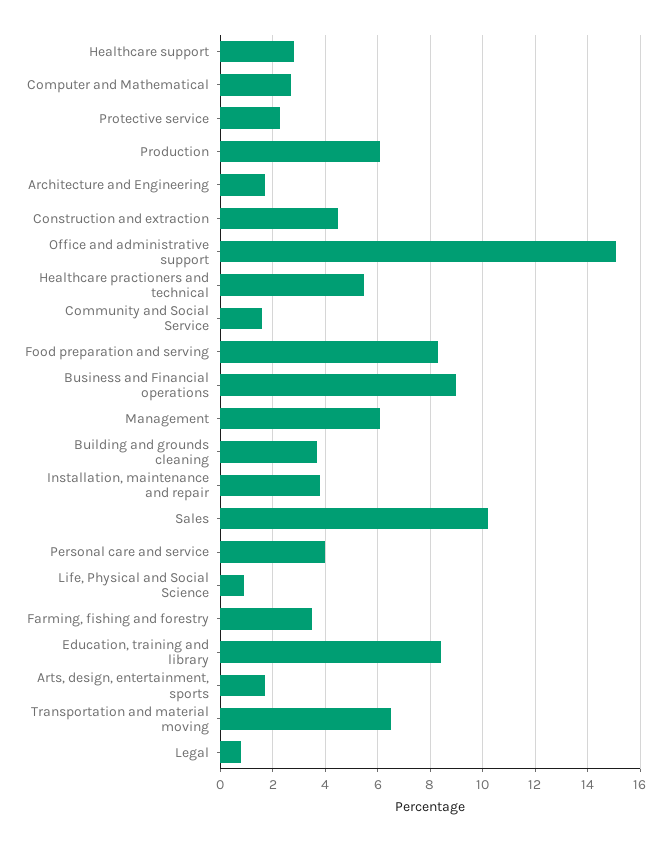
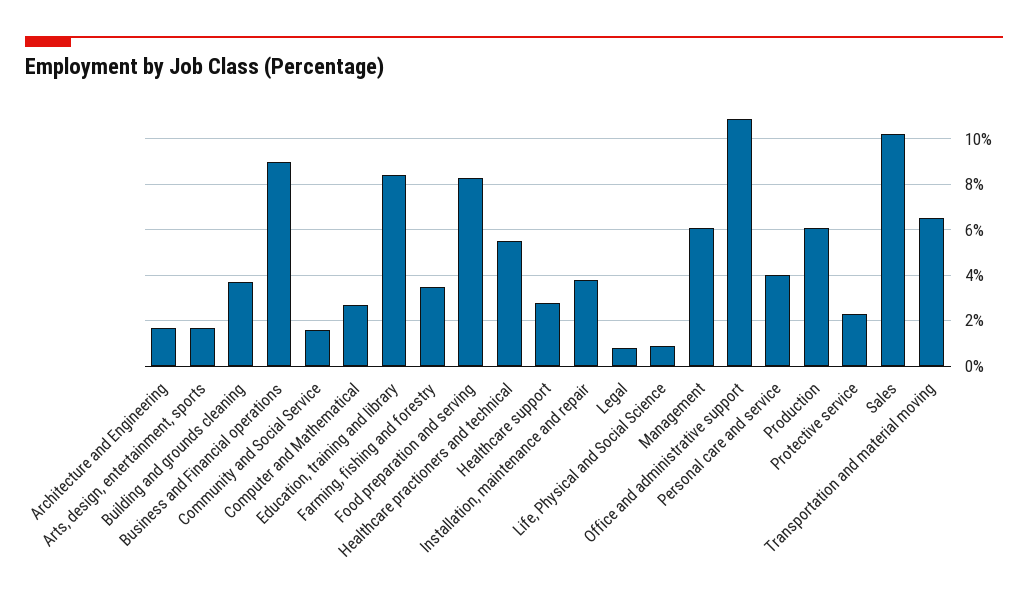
Construction and extraction: 4.5 -> none
Office and administrative support: 15 -> 11

